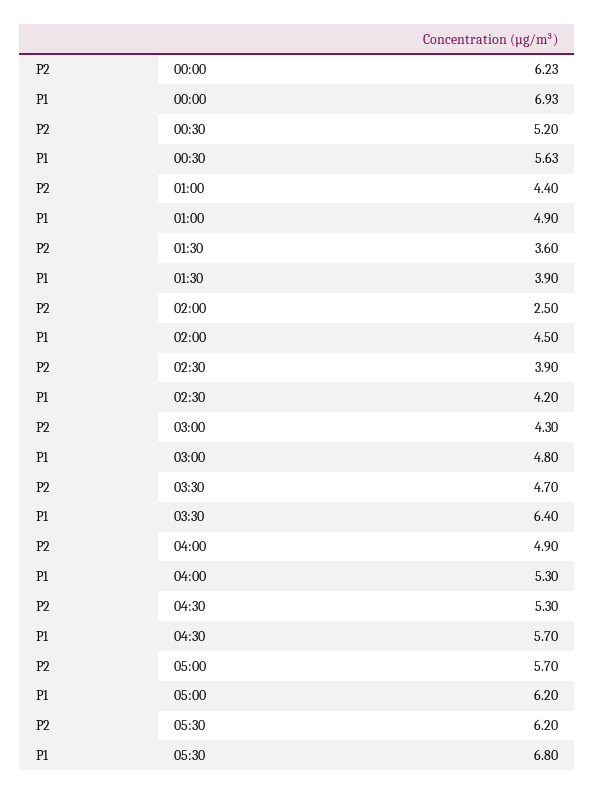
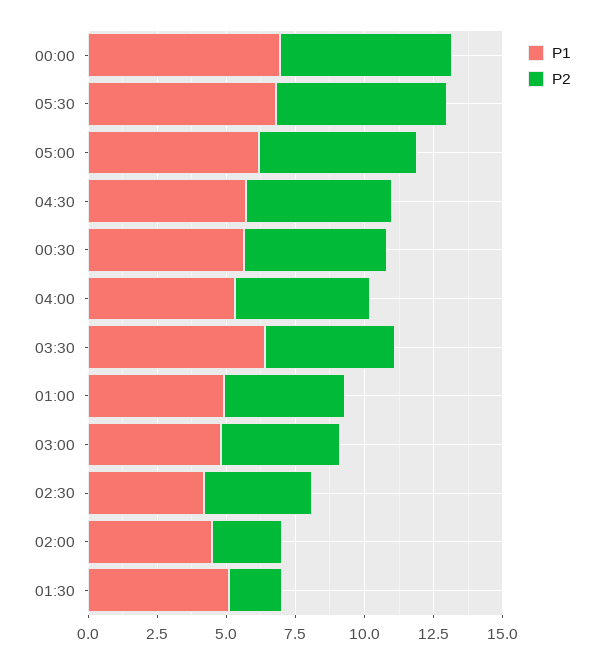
P2, 01:30: 3.6 -> 2
P1, 01:30: 3.9 -> 5

